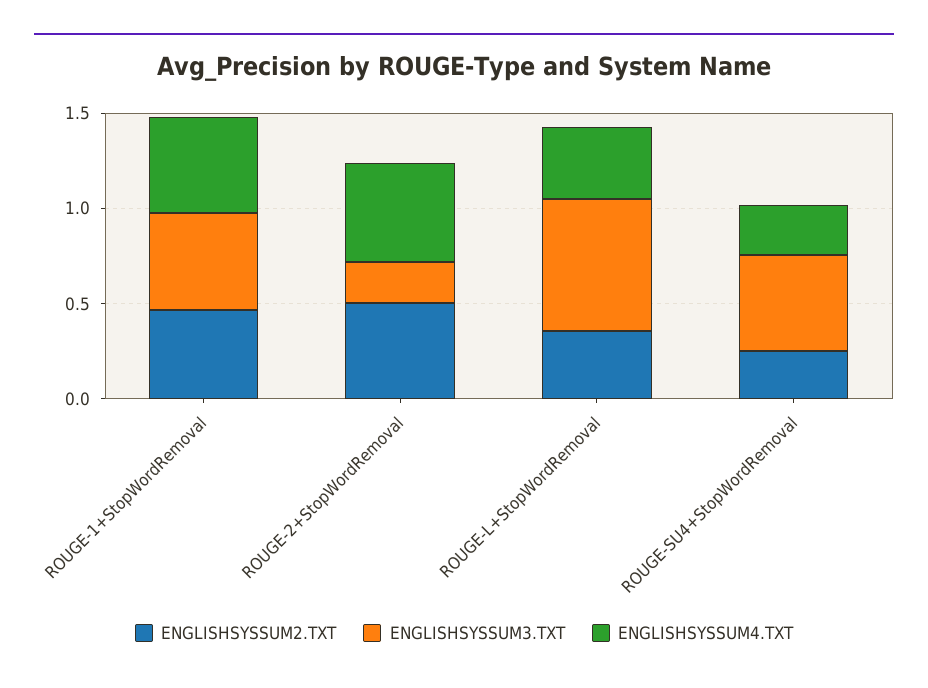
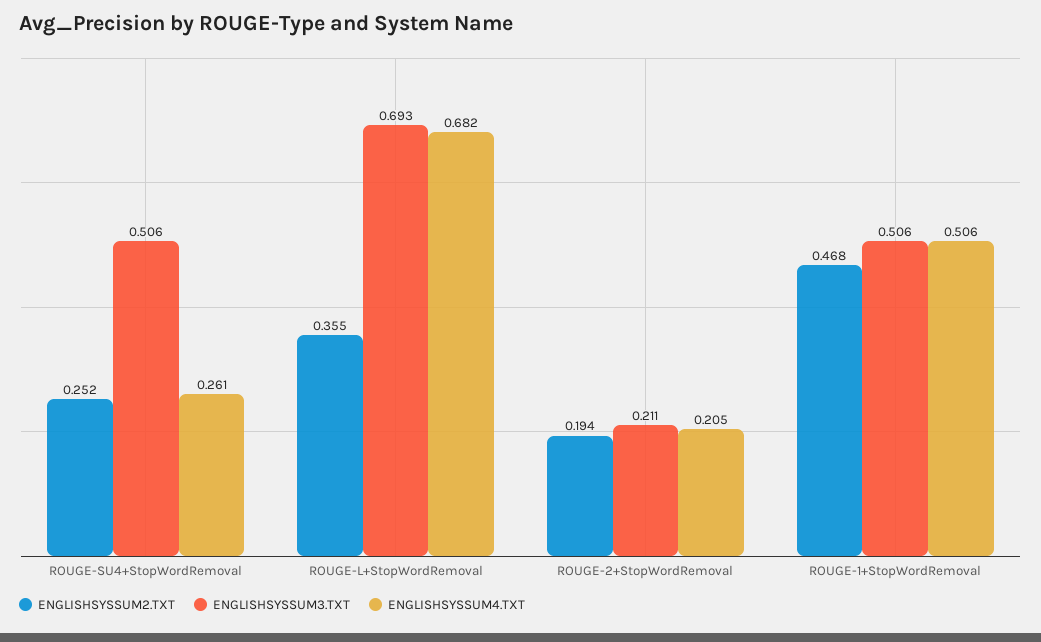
ENGLISHSYSSUM2.TXT, ROUGE-2+StopWordRemoval: 0.5 -> 0.194
ENGLISHSYSSUM4.TXT, ROUGE-2+StopWordRemoval: 0.5 -> 0.205
ENGLISHSYSSUM4.TXT, ROUGE-L+StopWordRemoval: 0.4 -> 0.682

